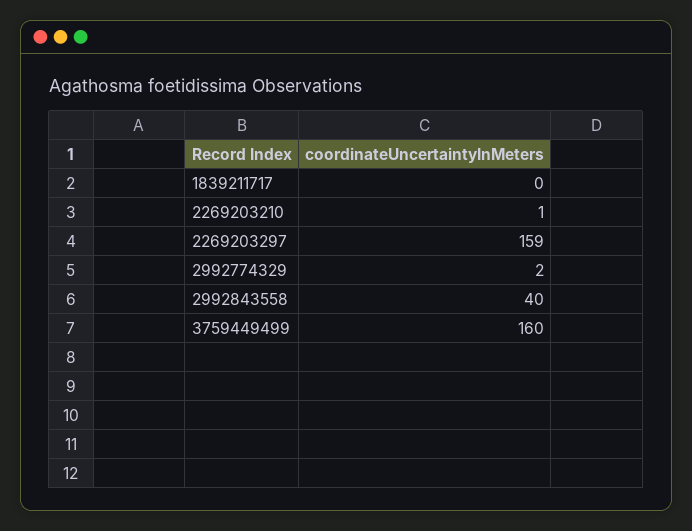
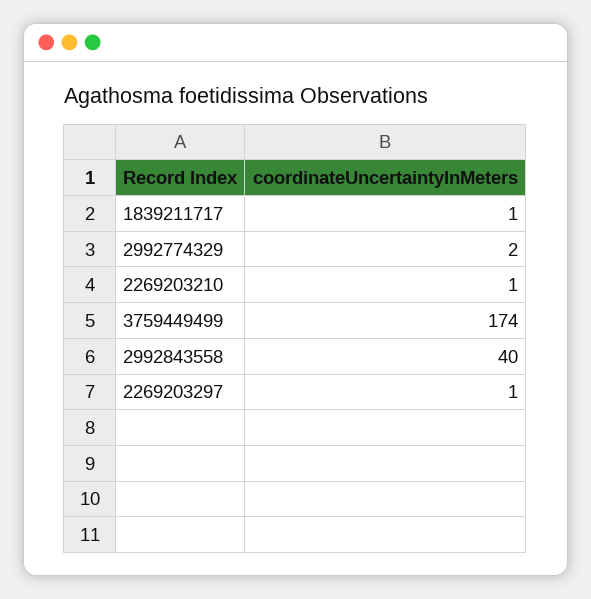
1839211717: 0 -> 1
2269203297: 159 -> 1
3759449499: 160 -> 174

